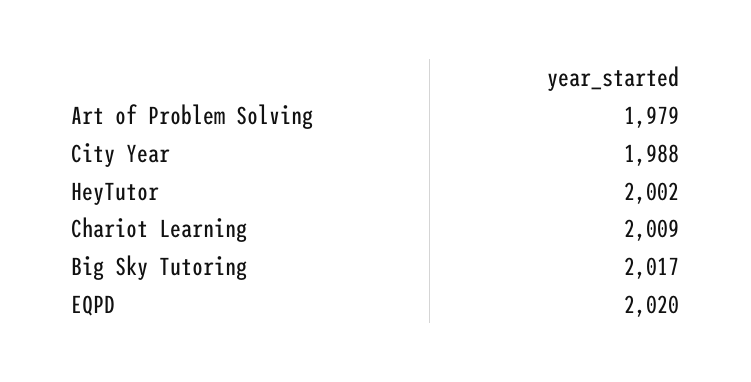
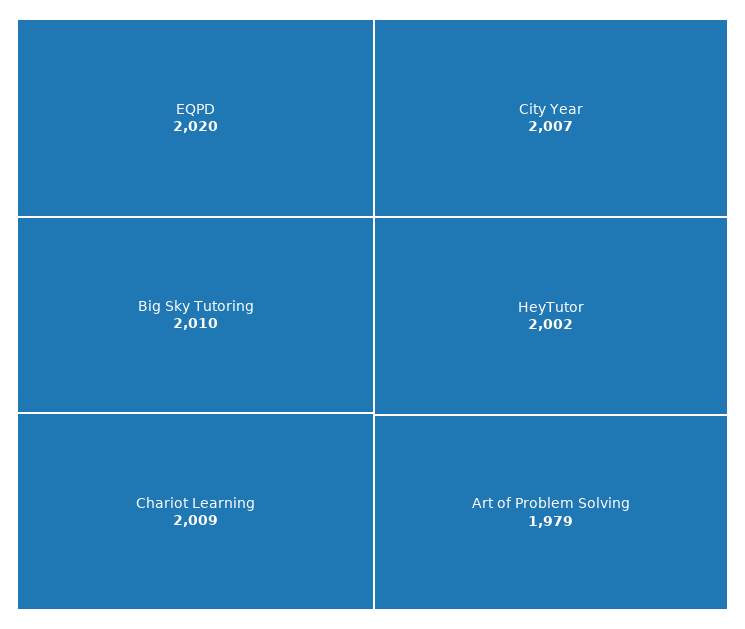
City Year: 1988 -> 2007
Big Sky Tutoring: 2017 -> 2010

